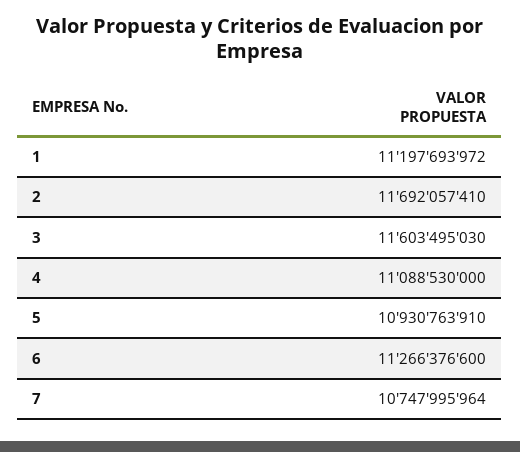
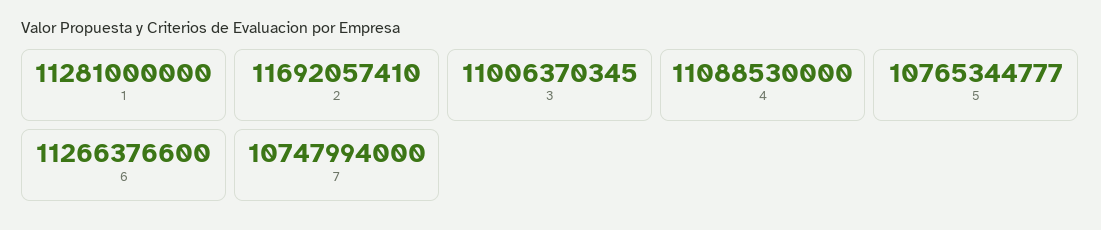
1: 11197693972 -> 11281000000
3: 11603495030 -> 11006370345
5: 10930763910 -> 10765344777
7: 10747995964 -> 10747994000

